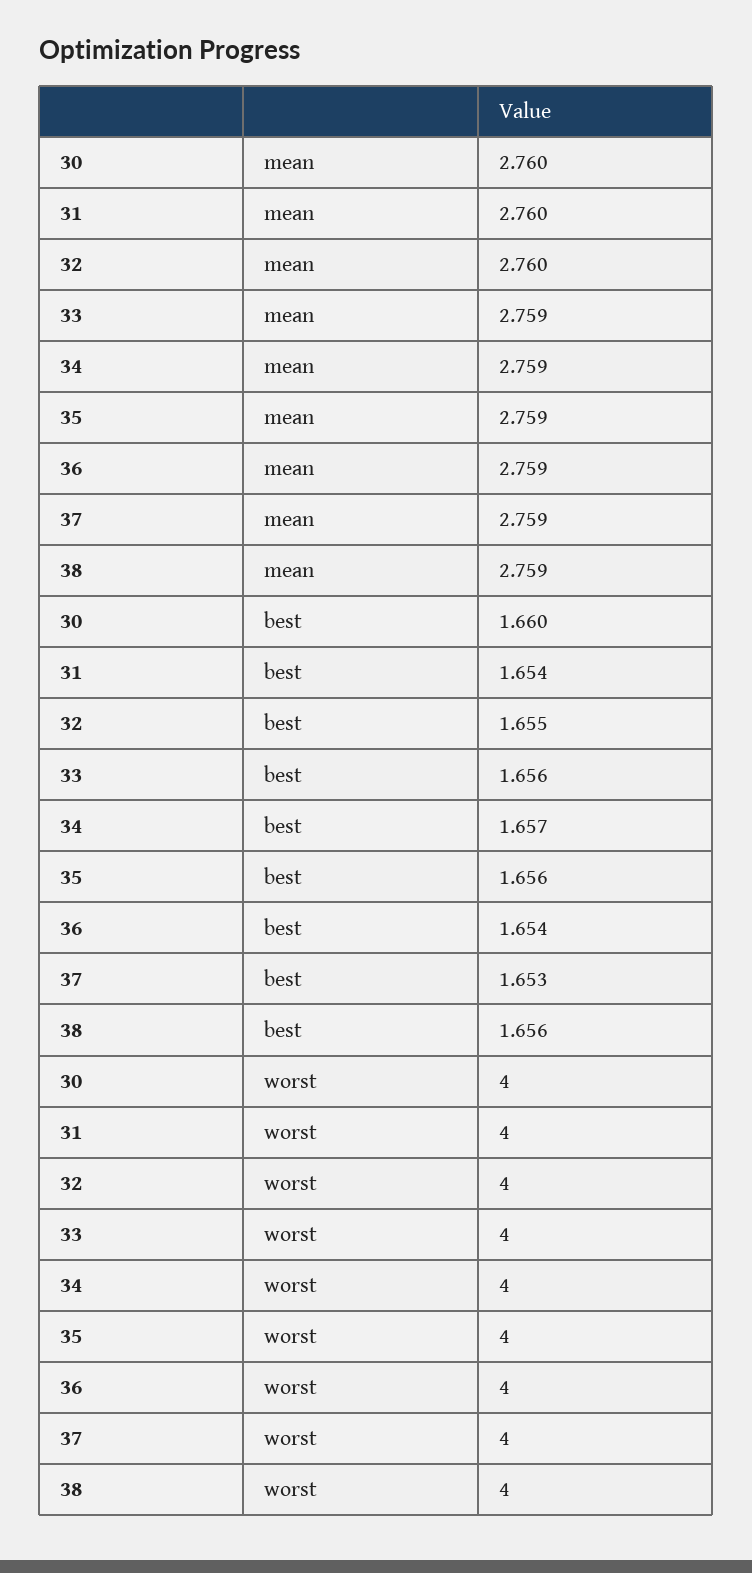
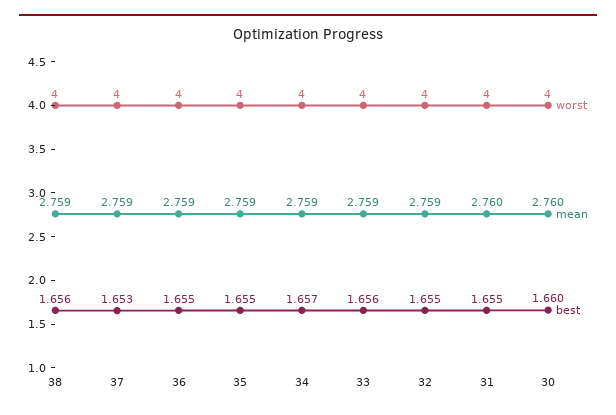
mean, 32: 2.76 -> 2.759
best, 31: 1.654 -> 1.655
best, 35: 1.656 -> 1.655
best, 36: 1.654 -> 1.655

